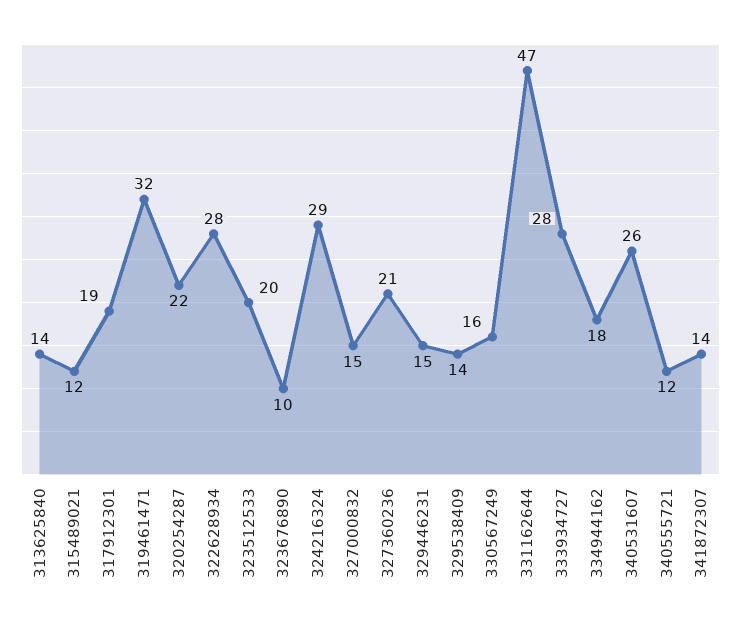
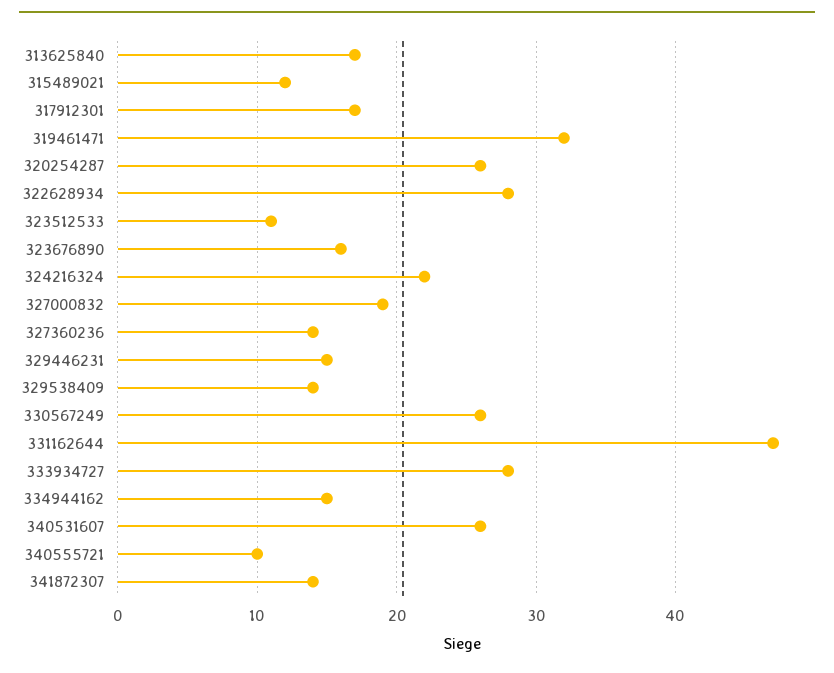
313625840: 14 -> 17
317912301: 19 -> 17
320254287: 22 -> 26
323512533: 20 -> 11
323676890: 10 -> 16
324216324: 29 -> 22
327000832: 15 -> 19
327360236: 21 -> 14
330567249: 16 -> 26
334944162: 18 -> 15
340555721: 12 -> 10

